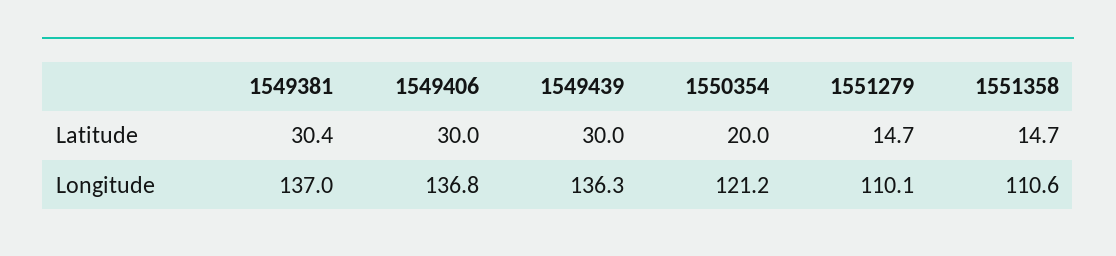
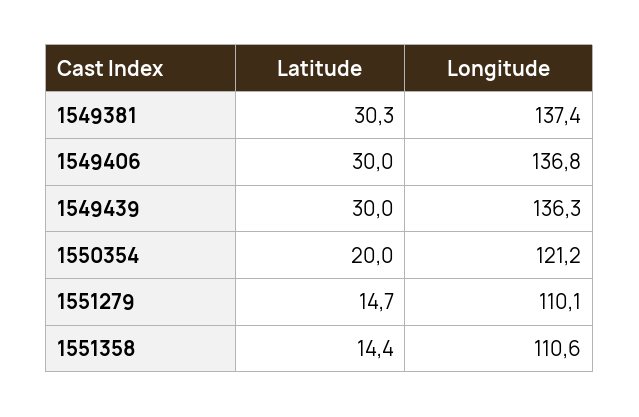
1549381, Latitude: 30.4 -> 30.3
1551358, Latitude: 14.7 -> 14.4
1549381, Longitude: 137 -> 137.4

